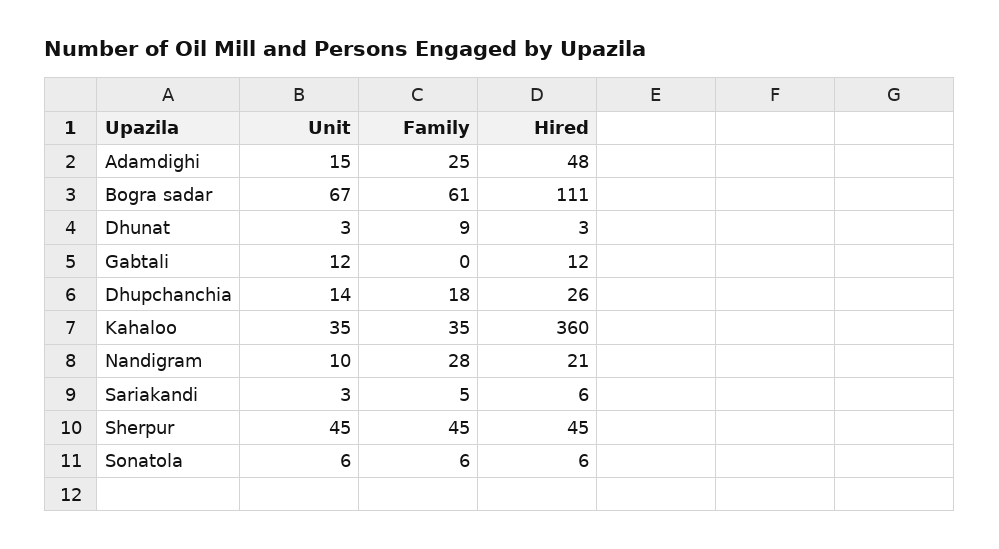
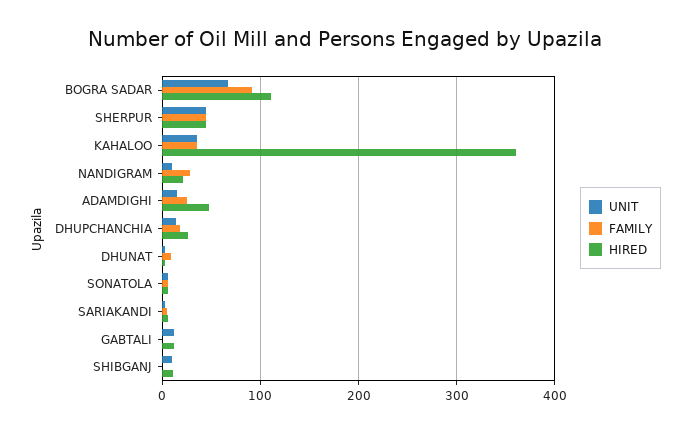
Family, Bogra sadar: 61 -> 90
Unit, SHIBGANJ: none -> 10
Family, SHIBGANJ: none -> 0
Hired, SHIBGANJ: none -> 10

